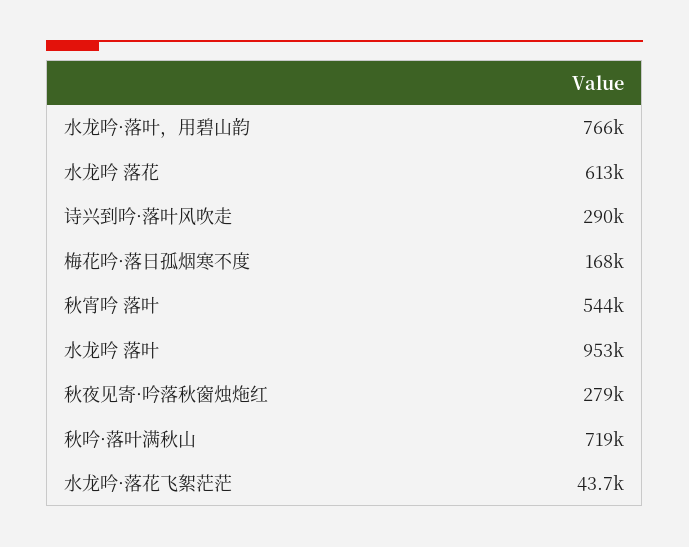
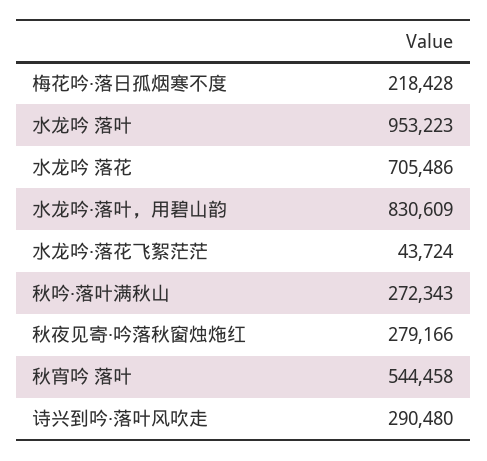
水龙吟·落叶，用碧山韵: 766000 -> 830609
水龙吟 落花: 613000 -> 705486
梅花吟·落日孤烟寒不度: 168000 -> 218428
秋吟·落叶满秋山: 719000 -> 272343

